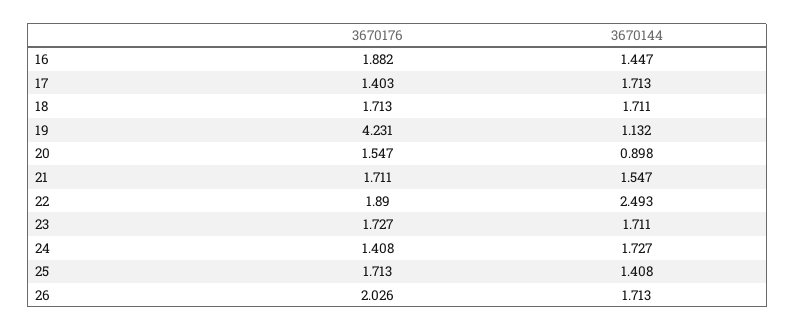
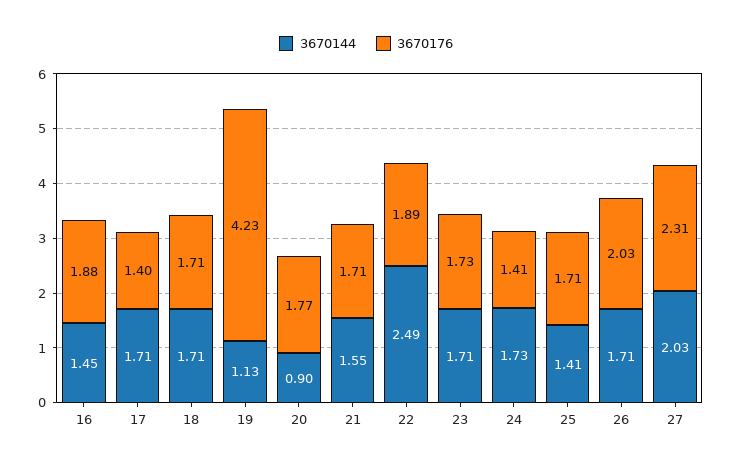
3670176, 20: 1.547 -> 1.77
3670144, 27: none -> 2.03
3670176, 27: none -> 2.31

